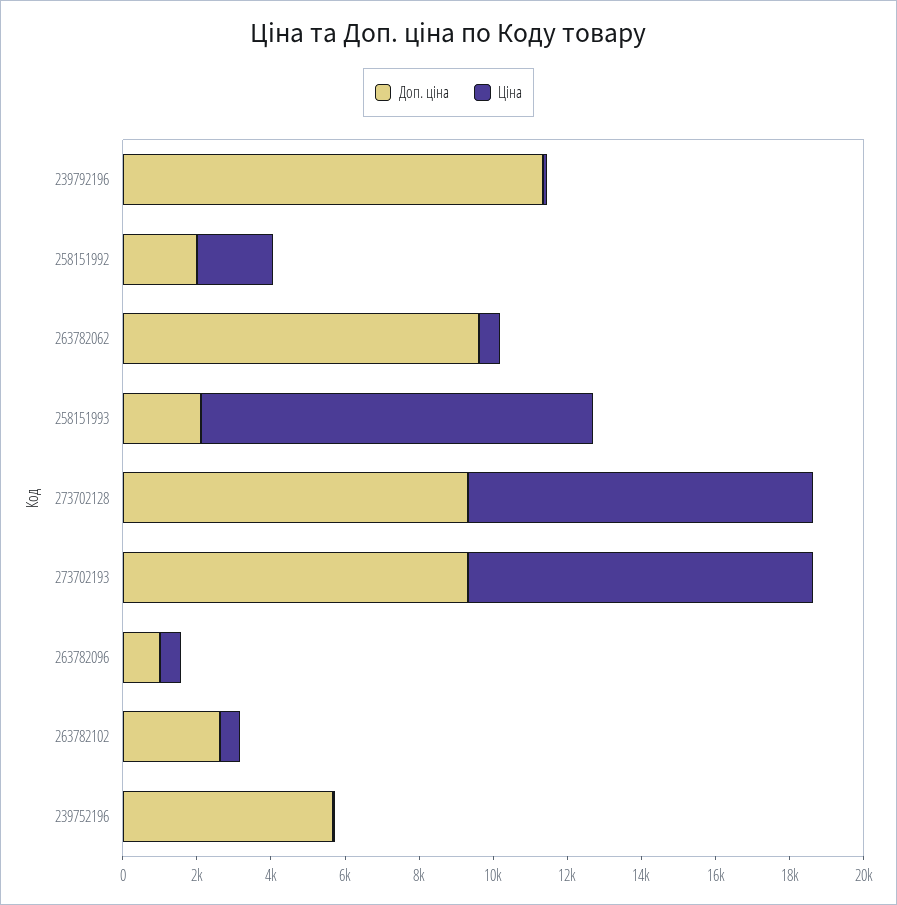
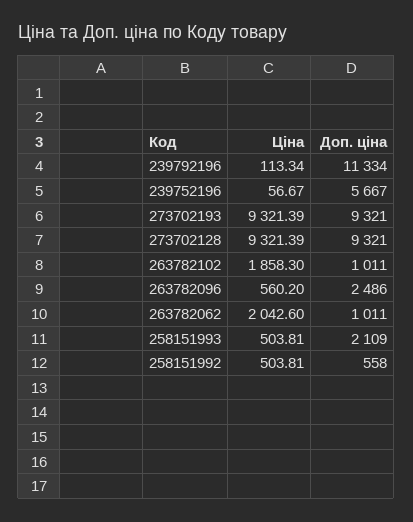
Доп. ціна, 258151992: 2000 -> 558
Ціна, 258151992: 2000 -> 503.81
Доп. ціна, 263782062: 9500 -> 1011
Ціна, 263782062: 500 -> 2042.6
Ціна, 258151993: 10500 -> 503.81
Доп. ціна, 263782096: 1000 -> 2486
Доп. ціна, 263782102: 2500 -> 1011
Ціна, 263782102: 500 -> 1858.3

